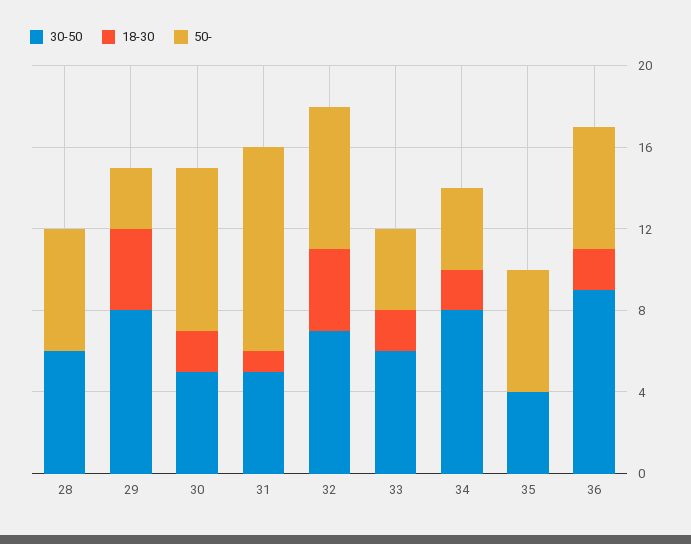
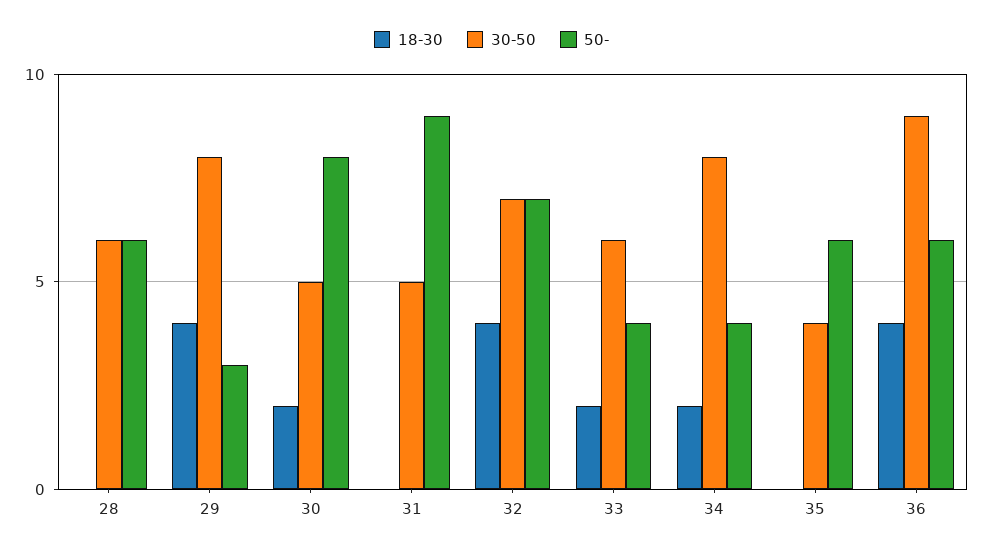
18-30, 31: 1 -> 0
50-, 31: 10 -> 9
18-30, 36: 2 -> 4

